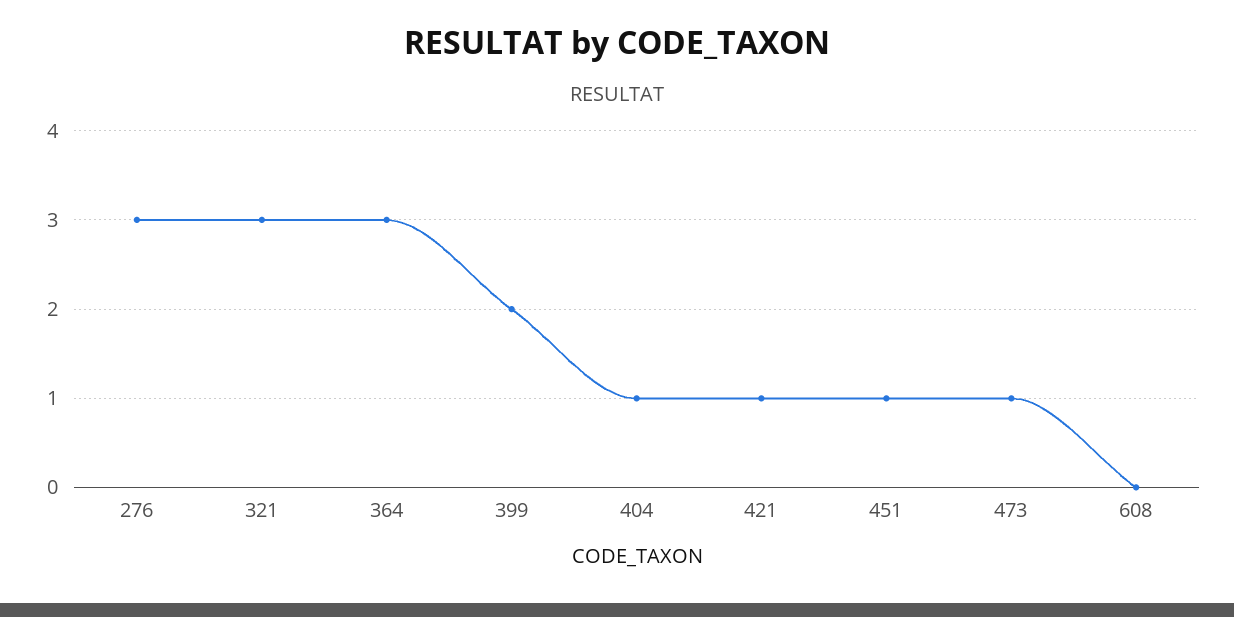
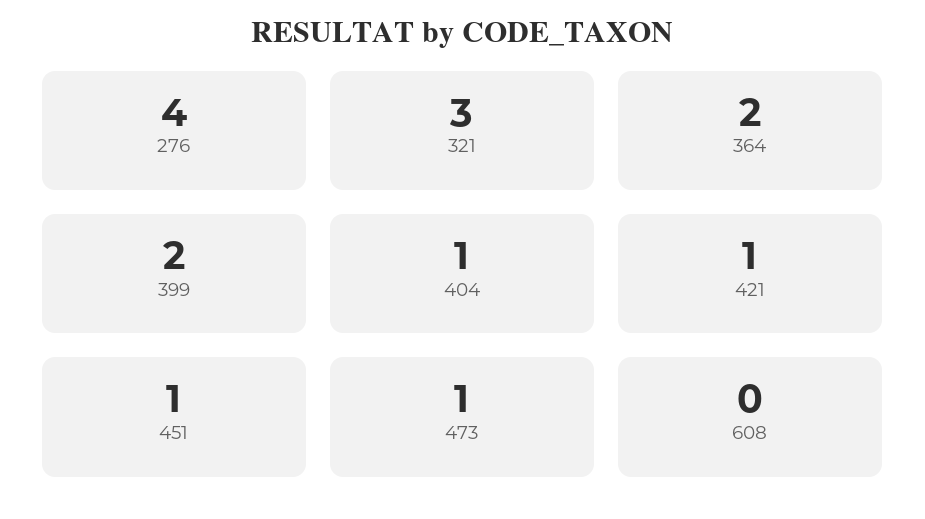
276: 3 -> 4
364: 3 -> 2

